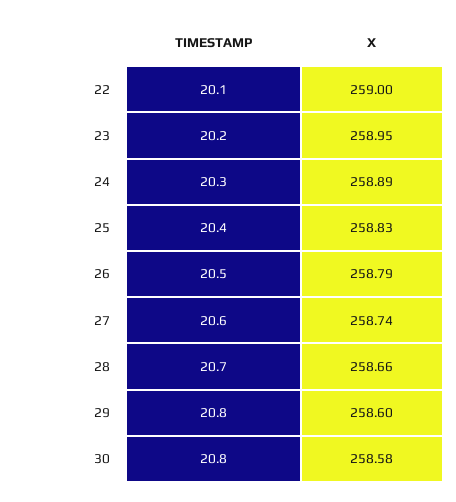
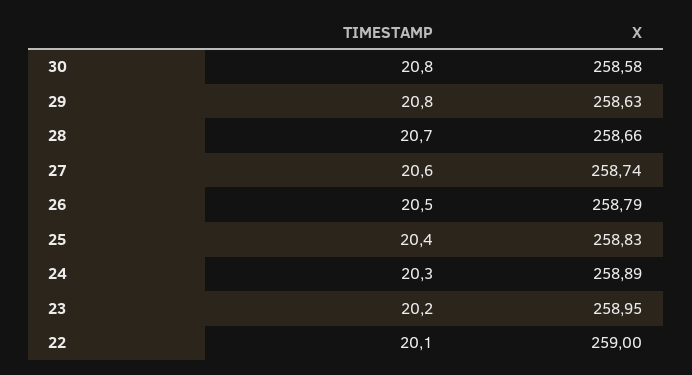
X, 29: 258.6 -> 258.63

